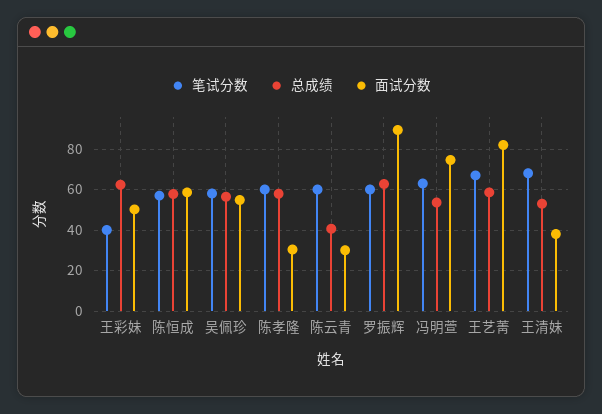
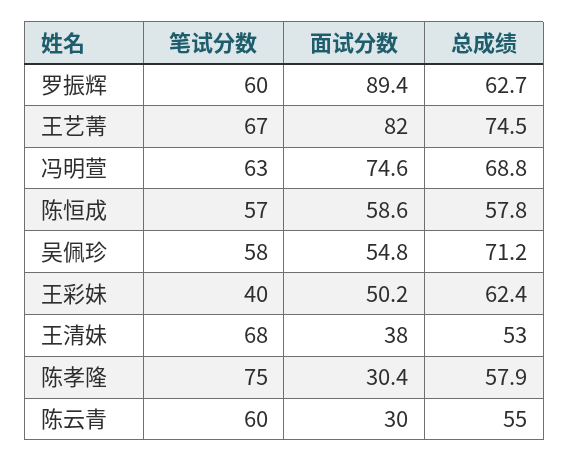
总成绩, 吴佩珍: 55 -> 71.2
笔试分数, 陈孝隆: 60 -> 75
总成绩, 陈云青: 40 -> 55
总成绩, 冯明萱: 55 -> 68.8
总成绩, 王艺菁: 60 -> 74.5

